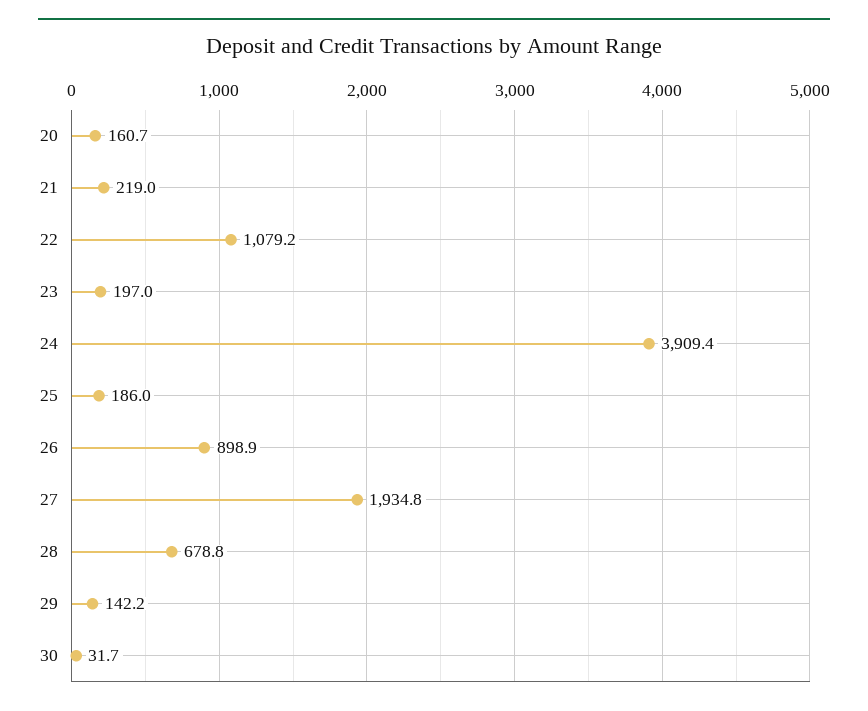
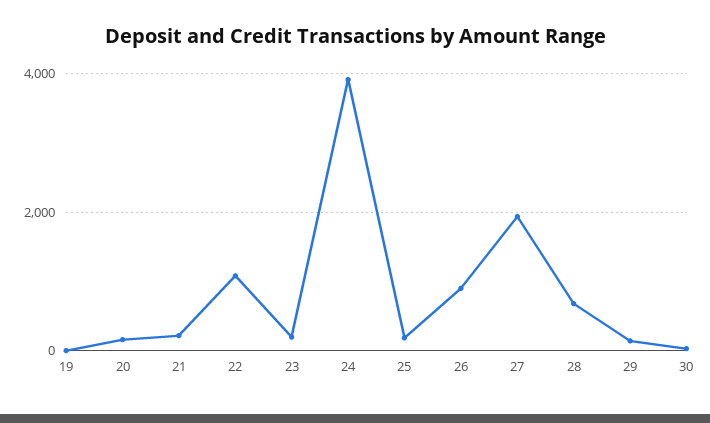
19: none -> 0

